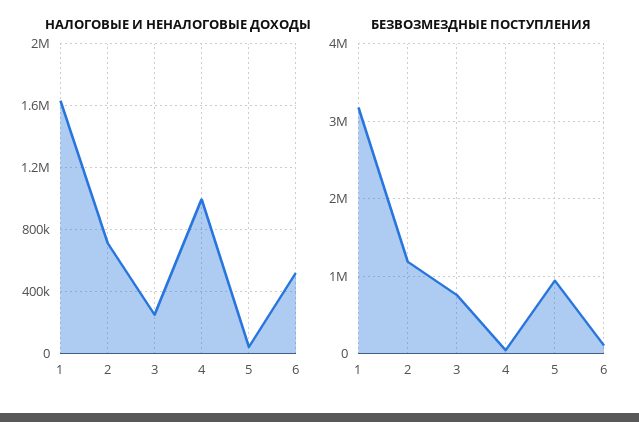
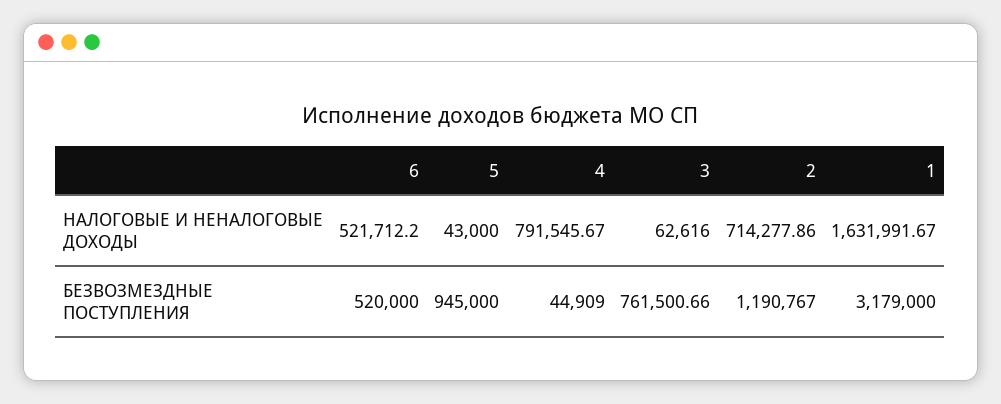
НАЛОГОВЫЕ И НЕНАЛОГОВЫЕ ДОХОДЫ, 3: 250000 -> 62616
НАЛОГОВЫЕ И НЕНАЛОГОВЫЕ ДОХОДЫ, 4: 1000000 -> 791545.67
БЕЗВОЗМЕЗДНЫЕ ПОСТУПЛЕНИЯ, 6: 100000 -> 520000

